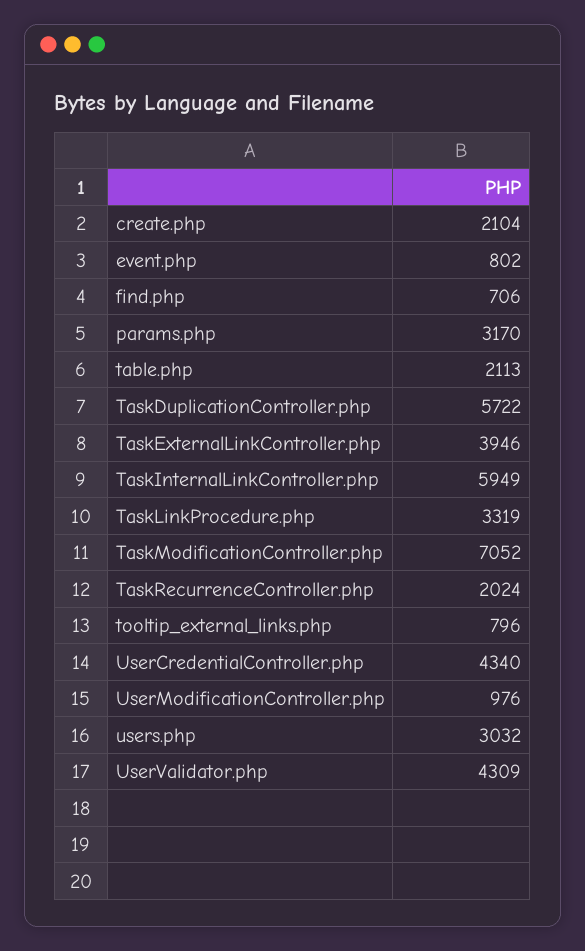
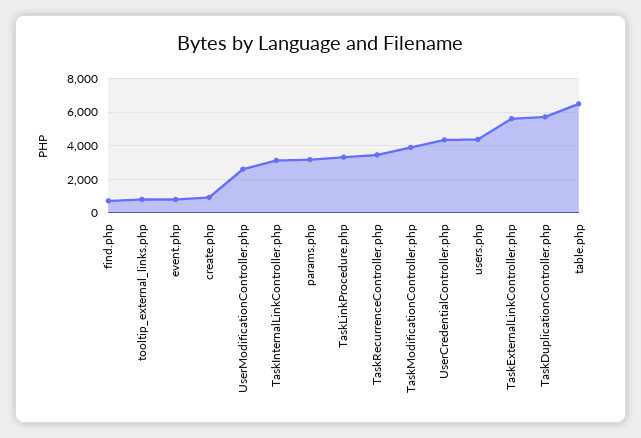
create.php: 2104 -> 1000
table.php: 2113 -> 6500
TaskExternalLinkController.php: 3946 -> 5500
TaskInternalLinkController.php: 5949 -> 3000
TaskModificationController.php: 7052 -> 4000
TaskRecurrenceController.php: 2024 -> 3500
UserModificationController.php: 976 -> 2500
users.php: 3032 -> 4500
UserValidator.php: 4309 -> none

